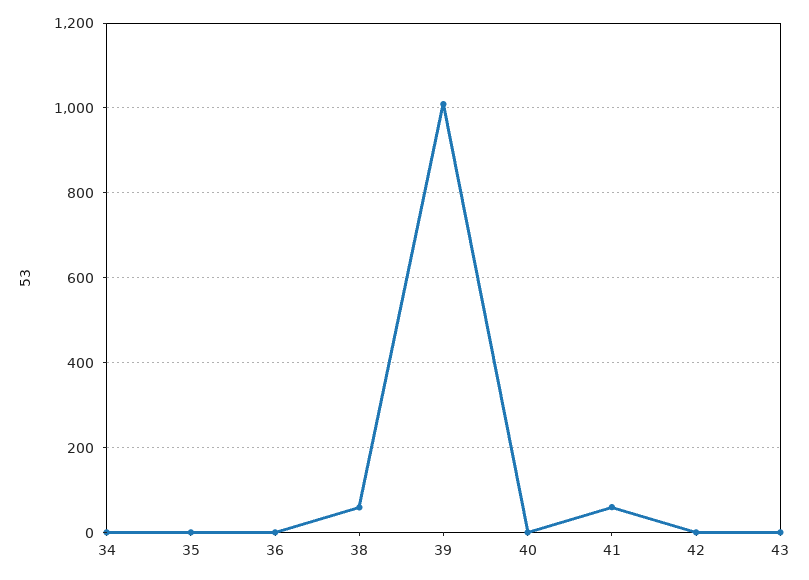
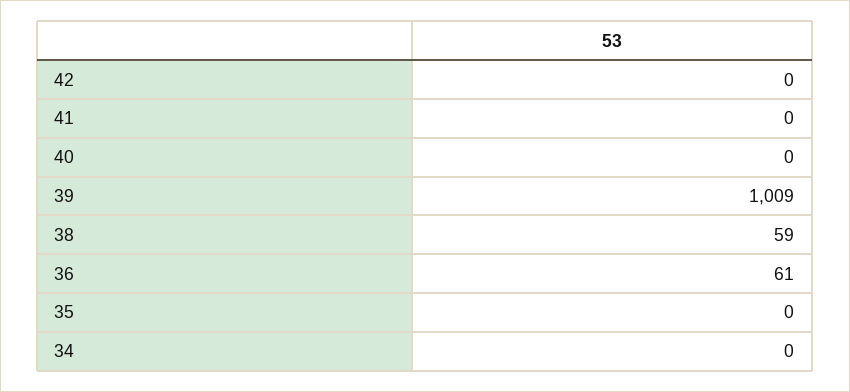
36: 0 -> 61
41: 60 -> 0
43: 0 -> none

